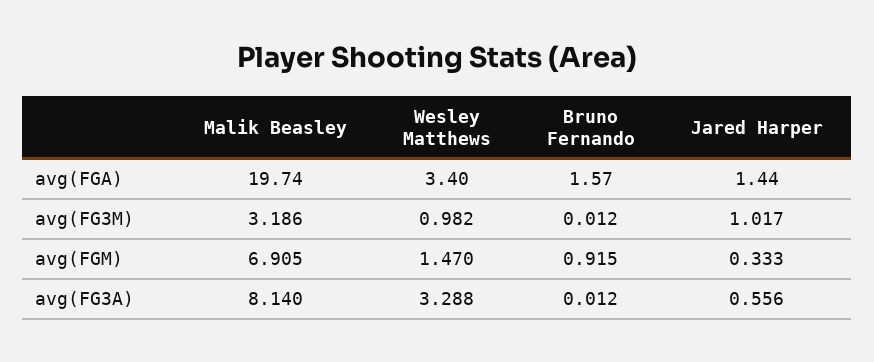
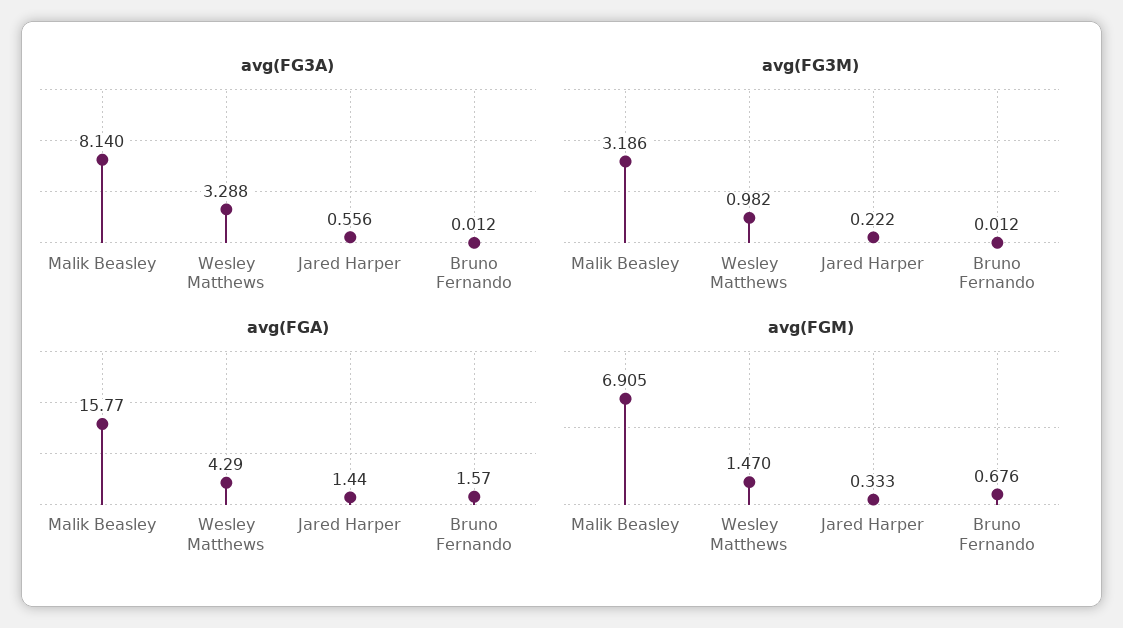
avg(FGA), Malik Beasley: 19.74 -> 15.77
avg(FGA), Wesley Matthews: 3.4 -> 4.29
avg(FG3M), Jared Harper: 1.017 -> 0.222
avg(FGM), Bruno Fernando: 0.915 -> 0.676

